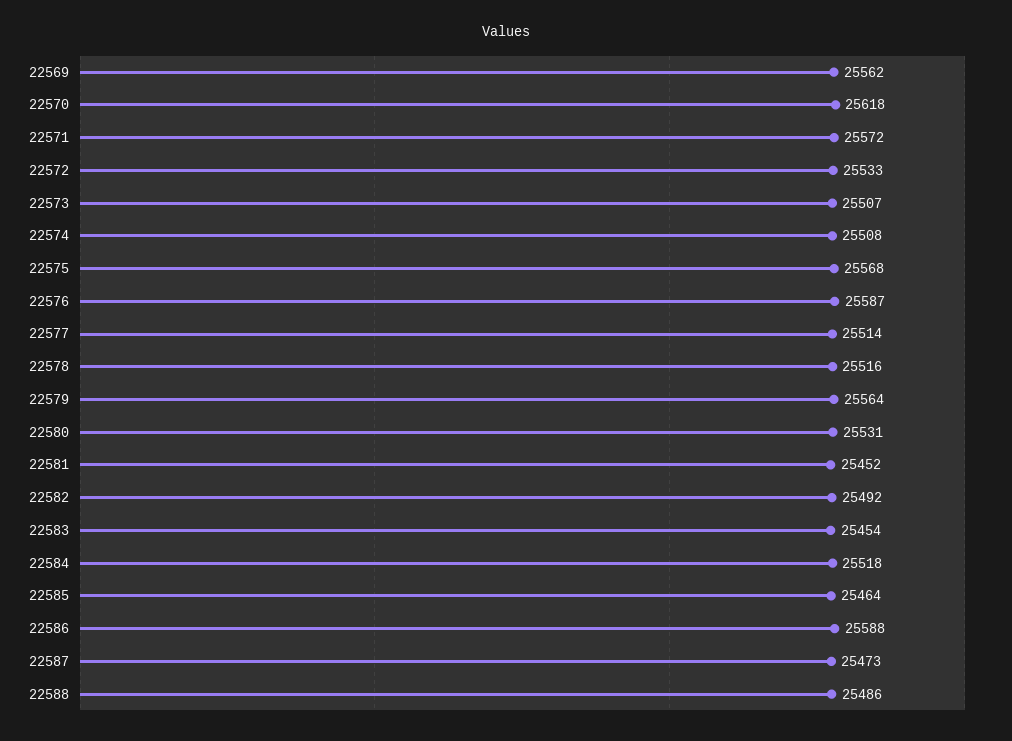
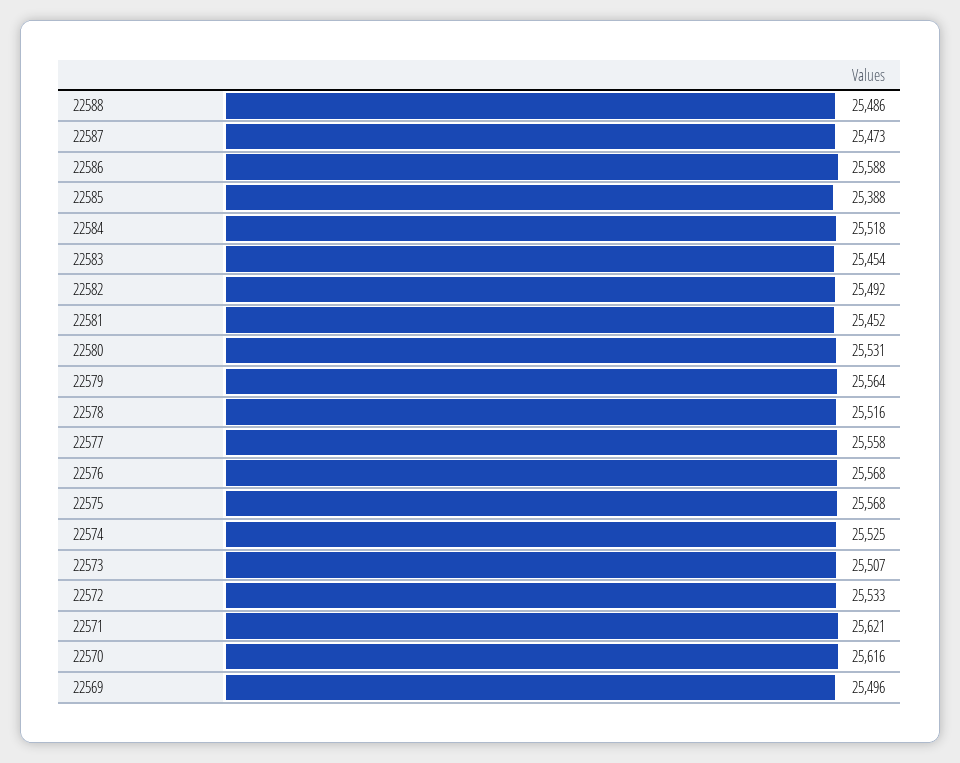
22569: 25562 -> 25496
22570: 25618 -> 25616
22571: 25572 -> 25621
22574: 25508 -> 25525
22576: 25587 -> 25568
22577: 25514 -> 25558
22585: 25464 -> 25388

